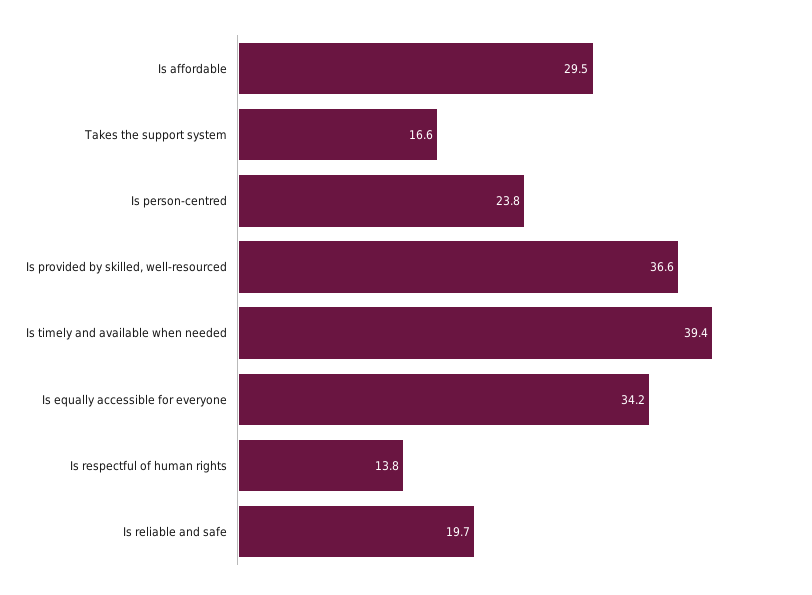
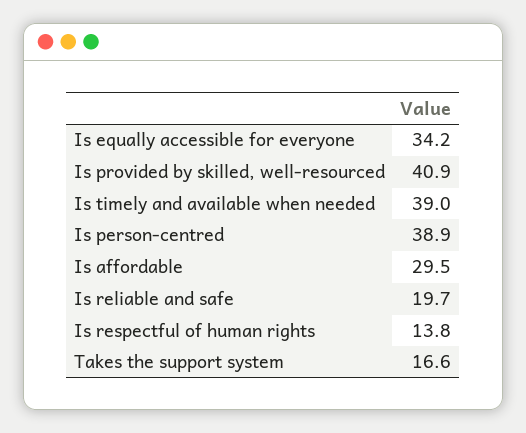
Is person-centred: 23.8 -> 38.9
Is provided by skilled, well-resourced: 36.6 -> 40.9
Is timely and available when needed: 39.4 -> 39

